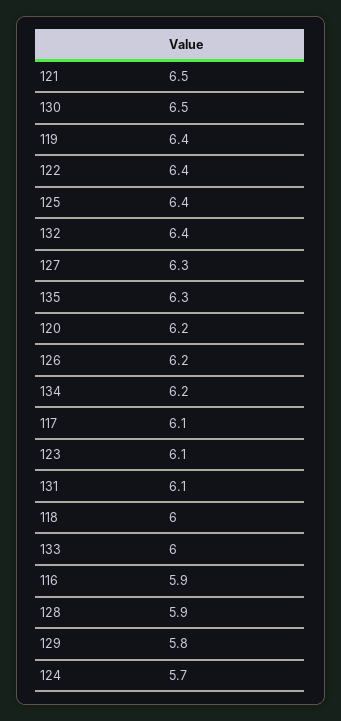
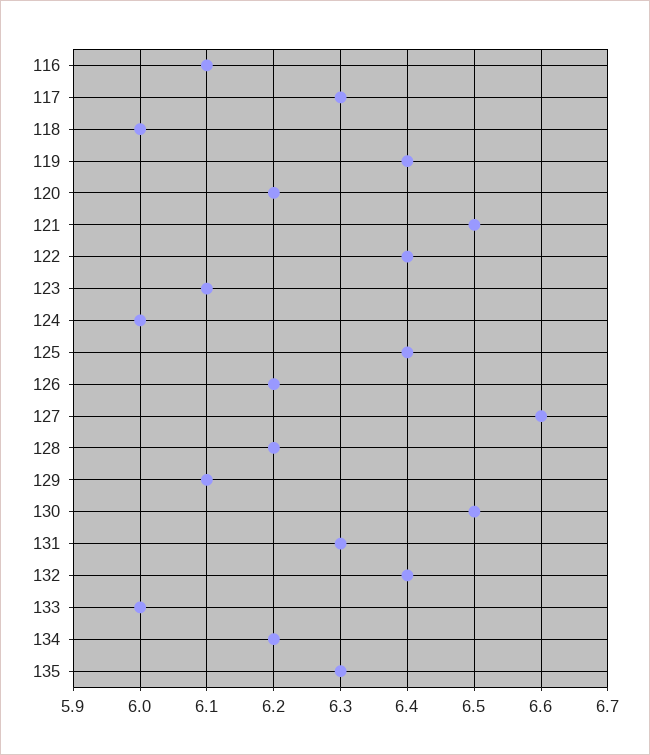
127: 6.3 -> 6.6
117: 6.1 -> 6.3
131: 6.1 -> 6.3
116: 5.9 -> 6.1
128: 5.9 -> 6.2
129: 5.8 -> 6.1
124: 5.7 -> 6

